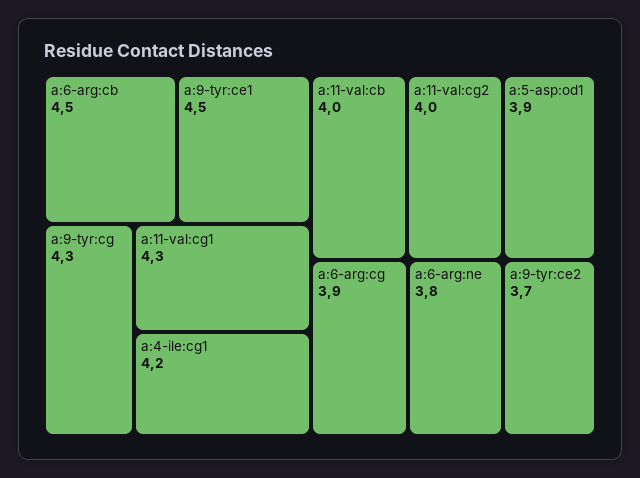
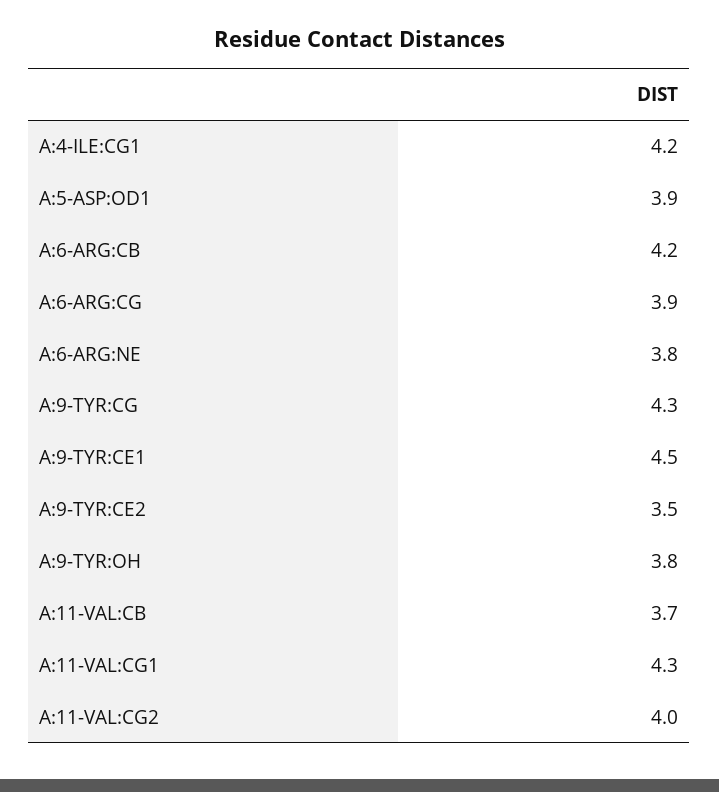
a:6-arg:cb: 4.5 -> 4.2
a:11-val:cb: 4 -> 3.7
a:9-tyr:ce2: 3.7 -> 3.5
A:9-TYR:OH: none -> 3.8

